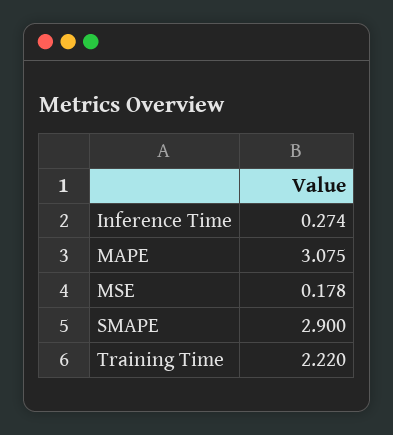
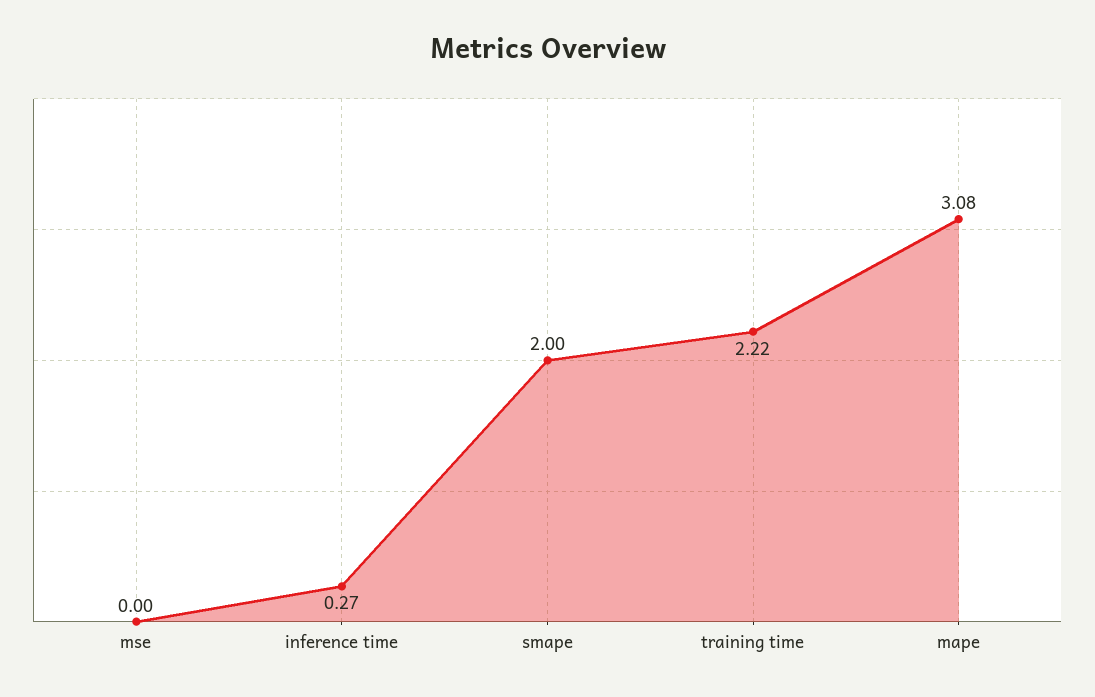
MSE: 0.178 -> 0
SMAPE: 2.9 -> 2

